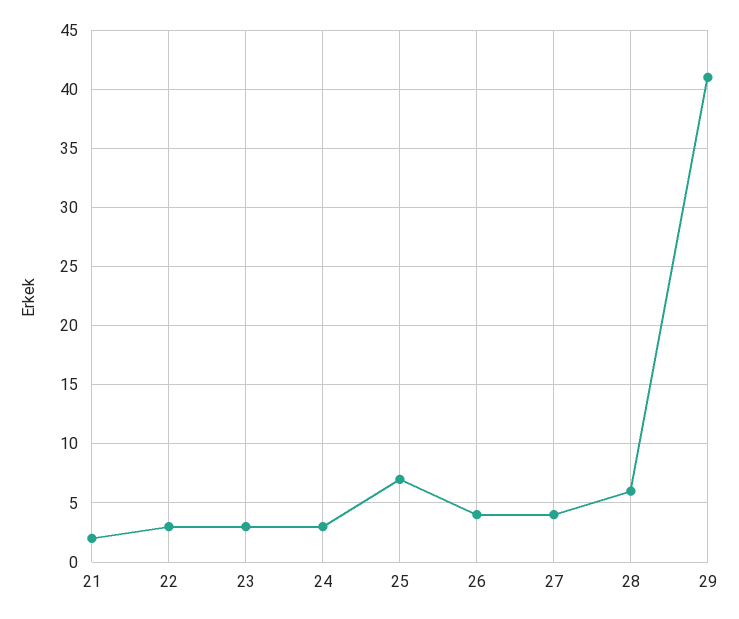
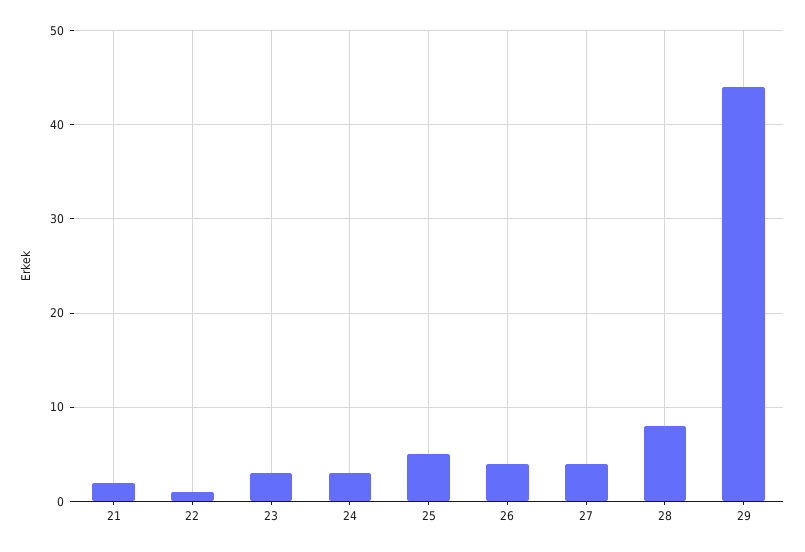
22: 3 -> 1
25: 7 -> 5
28: 6 -> 8
29: 41 -> 44

